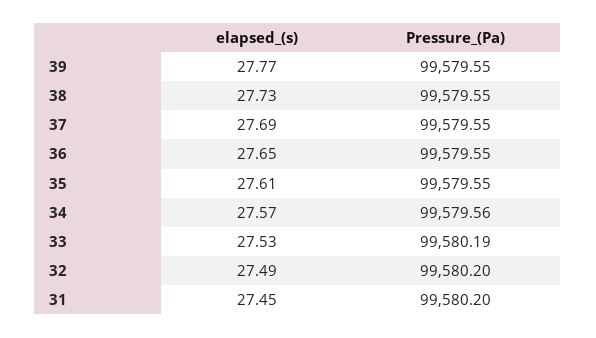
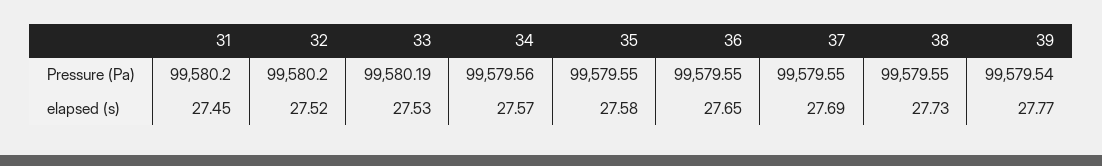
Pressure_(Pa), 39: 99579.55 -> 99579.54
elapsed_(s), 35: 27.61 -> 27.58
elapsed_(s), 32: 27.49 -> 27.52

